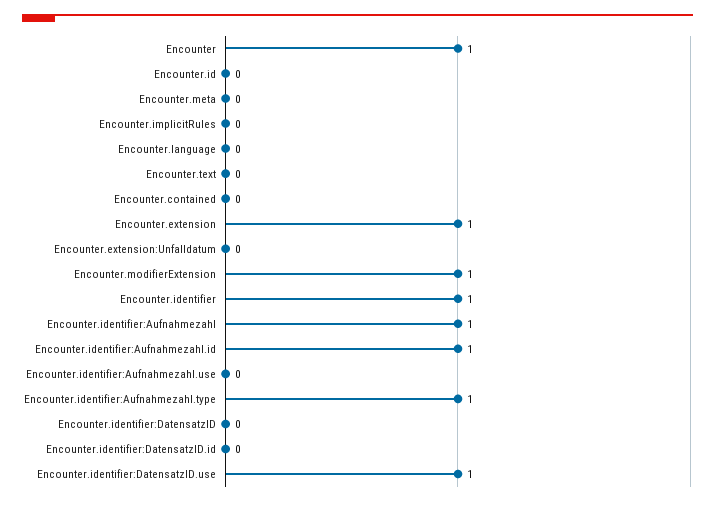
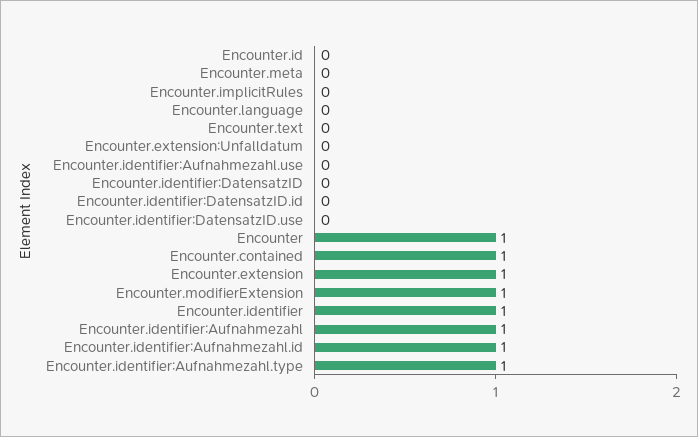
Encounter.contained: 0 -> 1
Encounter.identifier:DatensatzID.use: 1 -> 0

